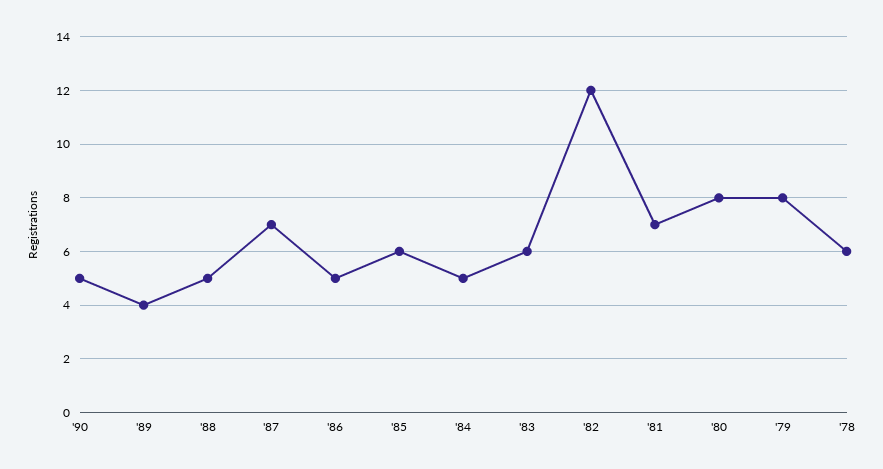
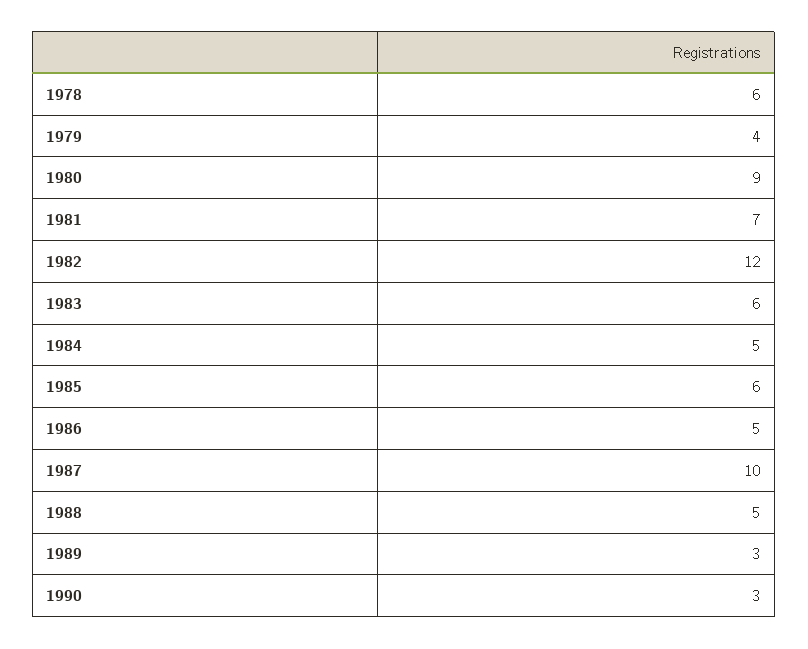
'90: 5 -> 3
'89: 4 -> 3
'87: 7 -> 10
'80: 8 -> 9
'79: 8 -> 4

